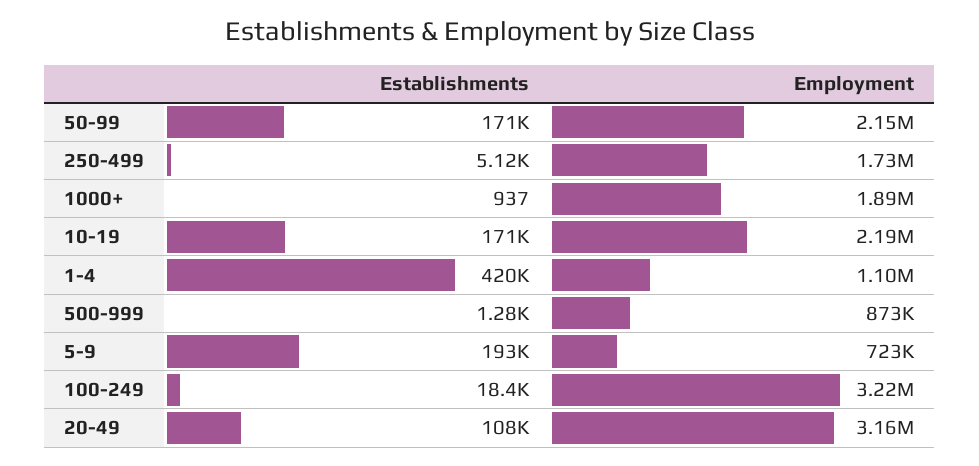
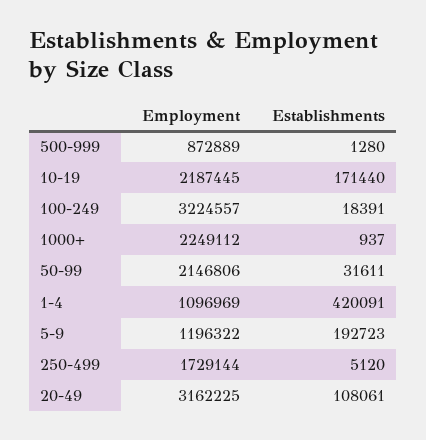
Establishments, 50-99: 171000 -> 31611
Employment, 1000+: 1890000 -> 2249112
Employment, 5-9: 723000 -> 1196322

